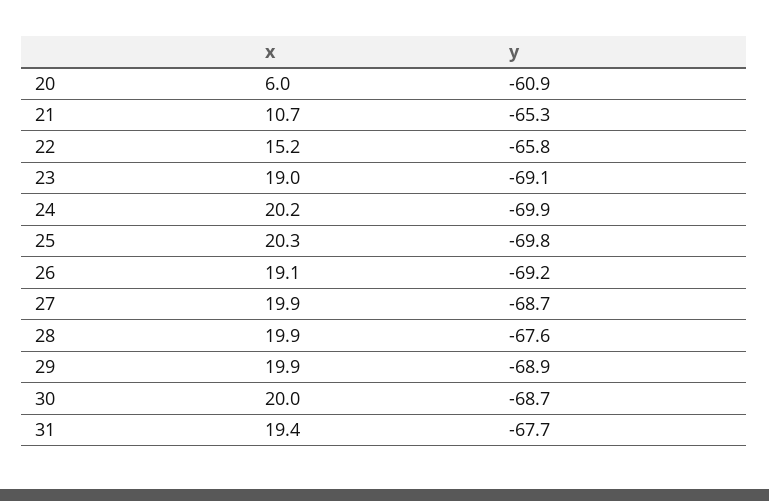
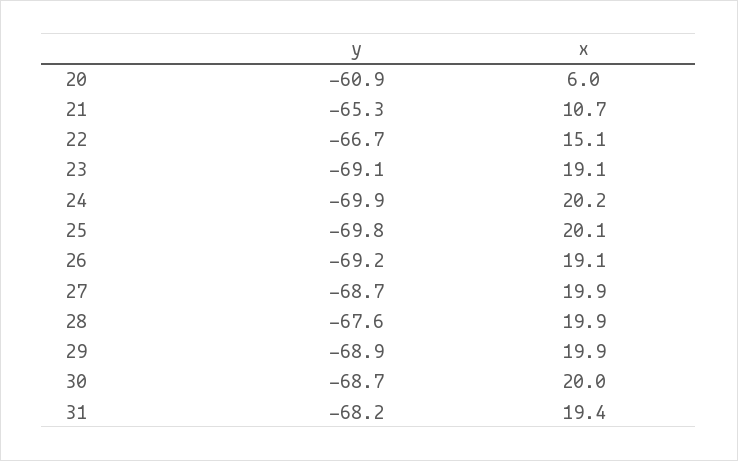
x, 22: 15.2 -> 15.1
y, 22: -65.8 -> -66.7
x, 23: 19 -> 19.1
x, 25: 20.3 -> 20.1
y, 31: -67.7 -> -68.2

